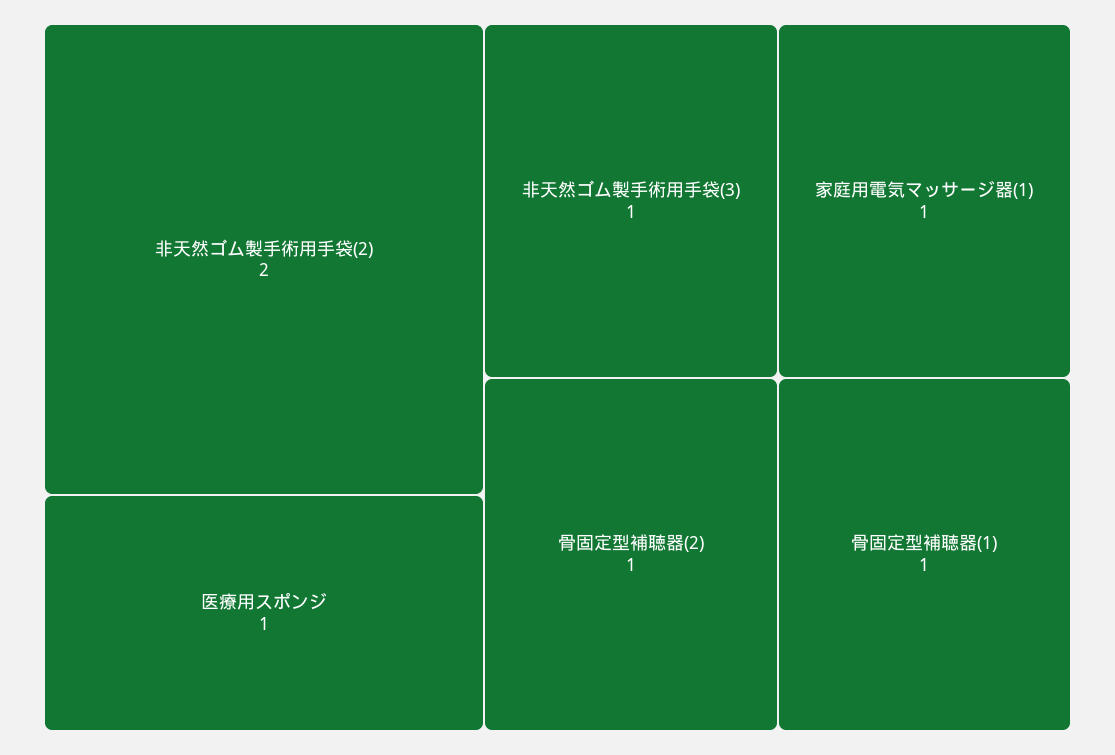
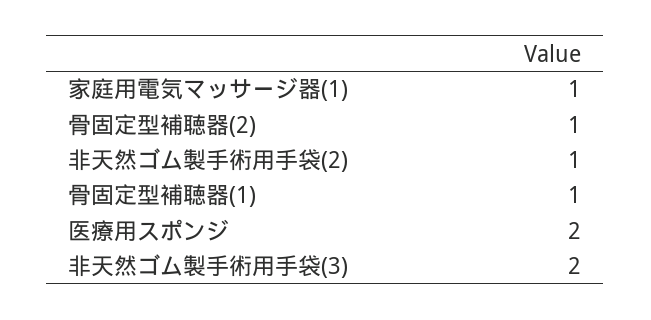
非天然ゴム製手術用手袋(2): 2 -> 1
医療用スポンジ: 1 -> 2
非天然ゴム製手術用手袋(3): 1 -> 2

